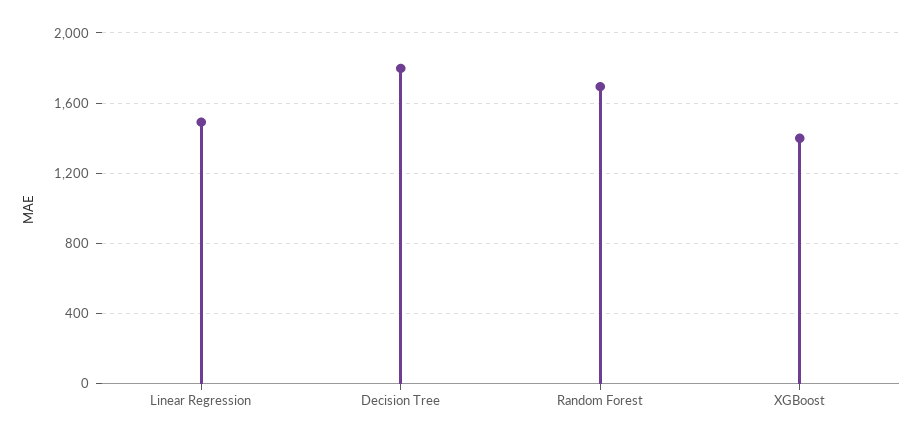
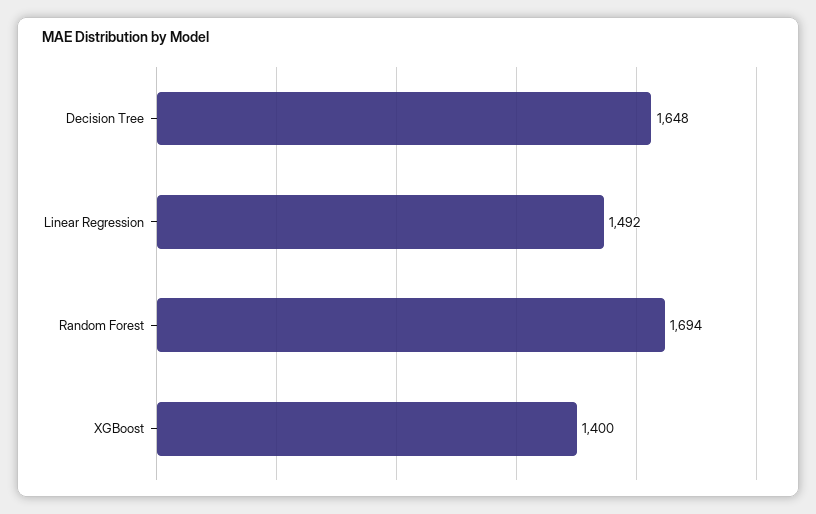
Decision Tree: 1800 -> 1648

